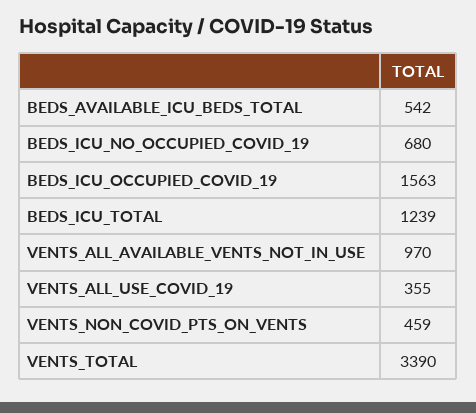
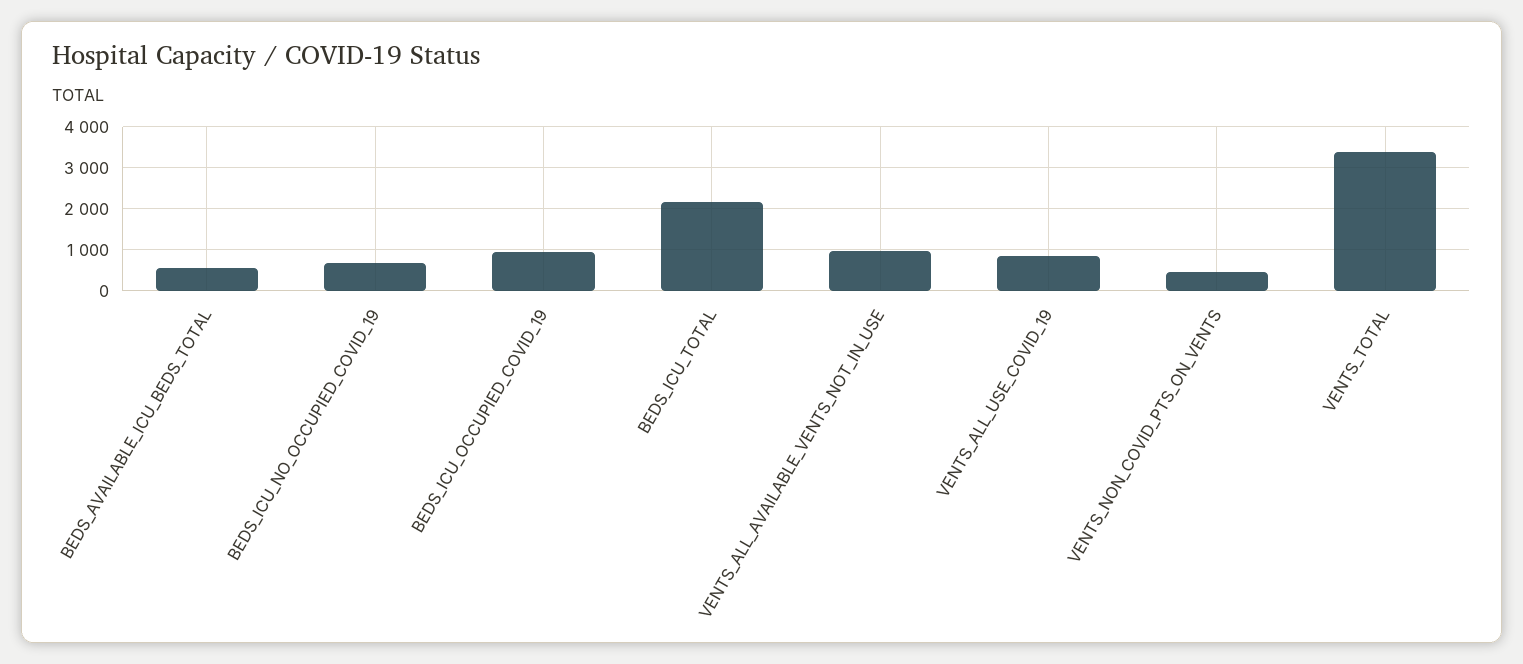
BEDS_ICU_OCCUPIED_COVID_19: 1563 -> 1000
BEDS_ICU_TOTAL: 1239 -> 2200
VENTS_ALL_USE_COVID_19: 355 -> 800

